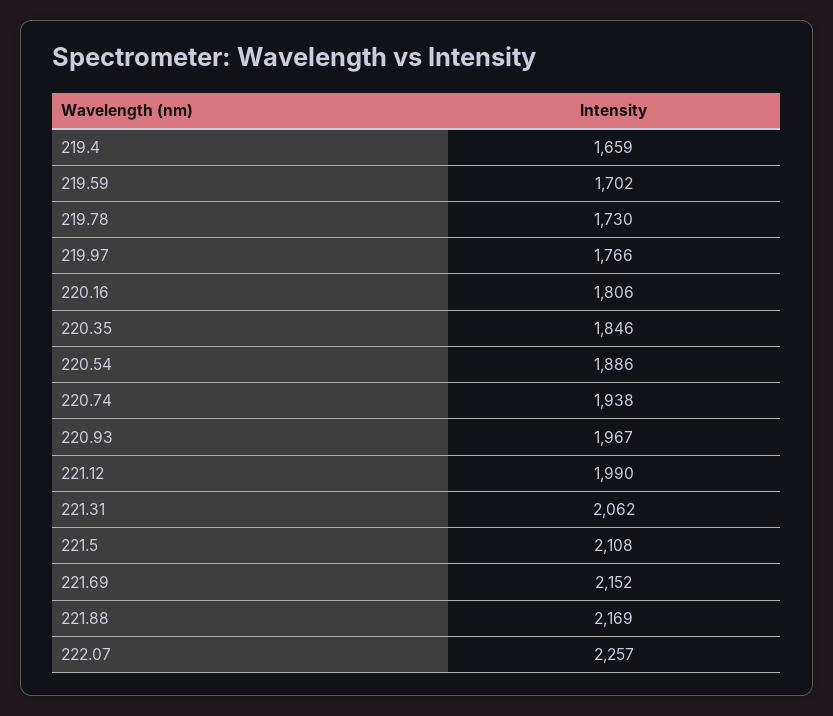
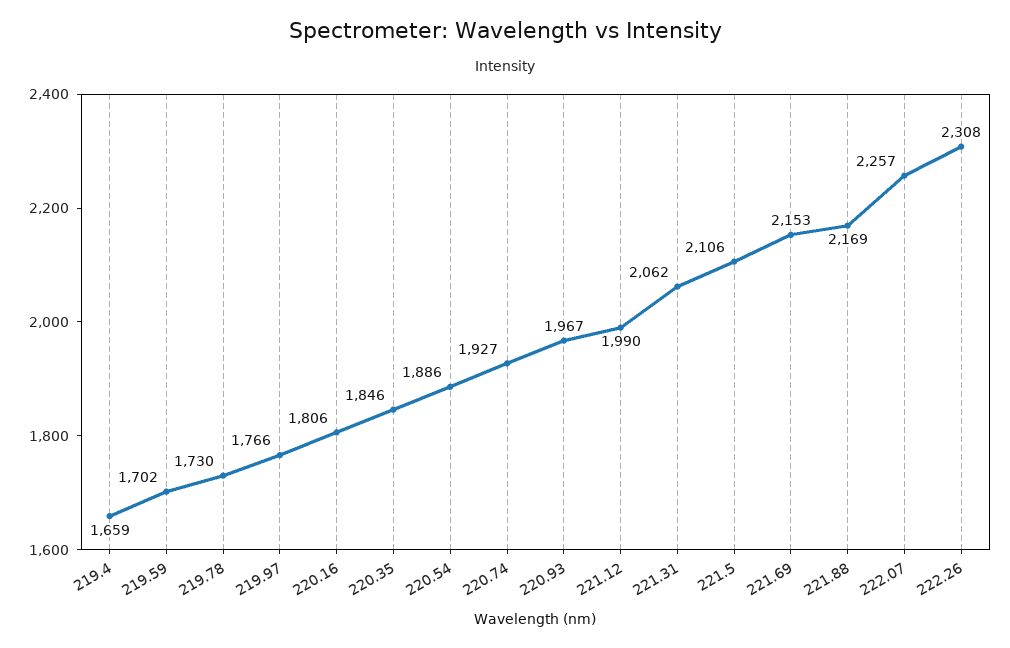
220.74: 1938 -> 1927
221.5: 2108 -> 2106
221.69: 2152 -> 2153
222.26: none -> 2308

